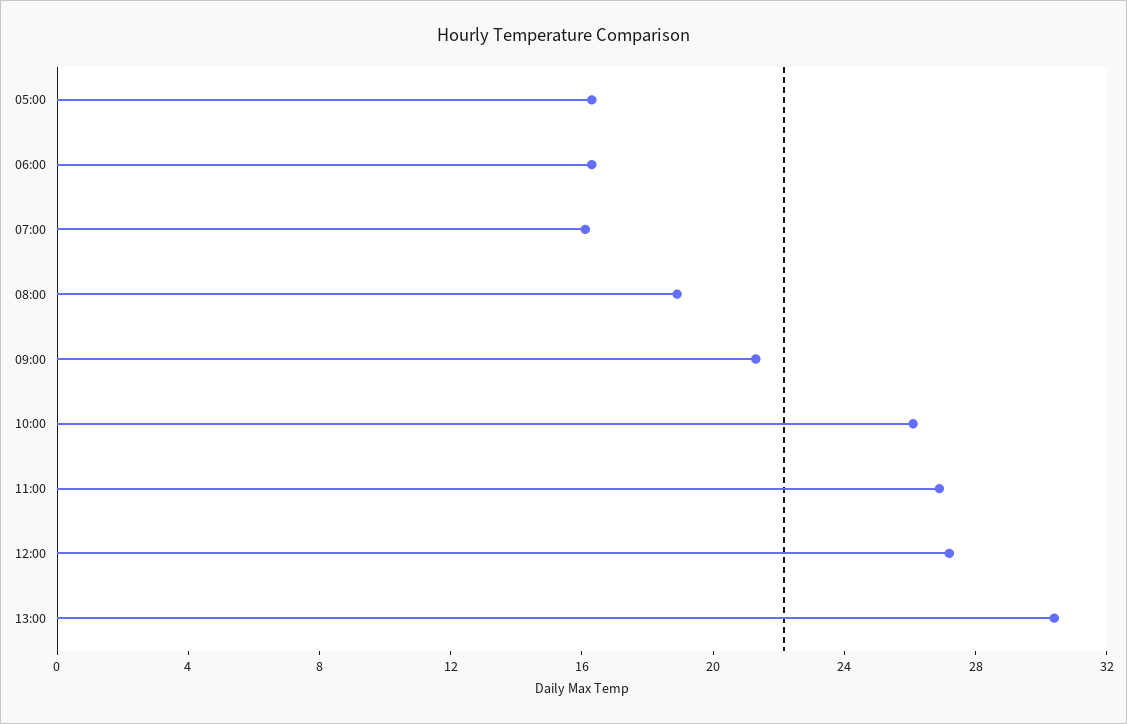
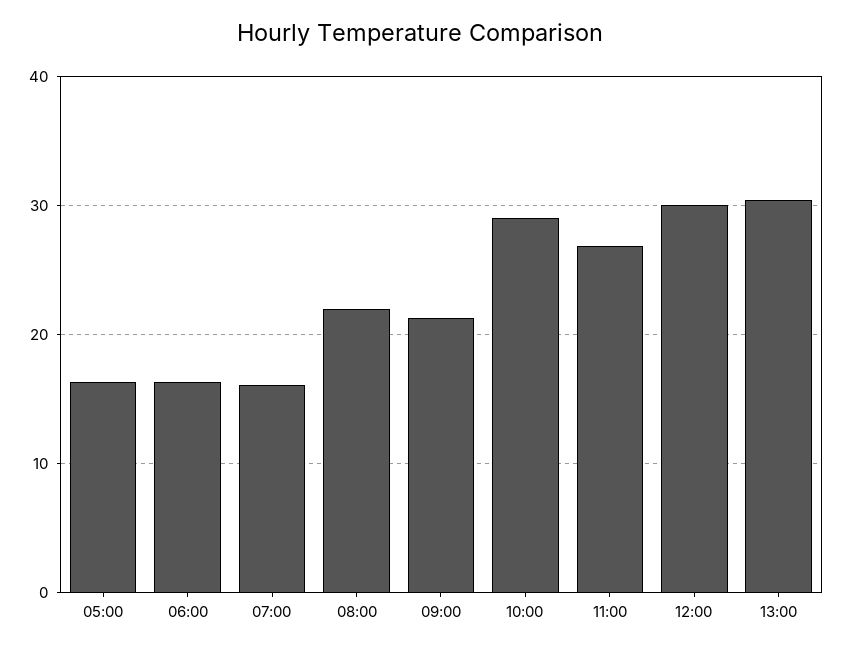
08:00: 19 -> 22
10:00: 26 -> 29
12:00: 27 -> 30

